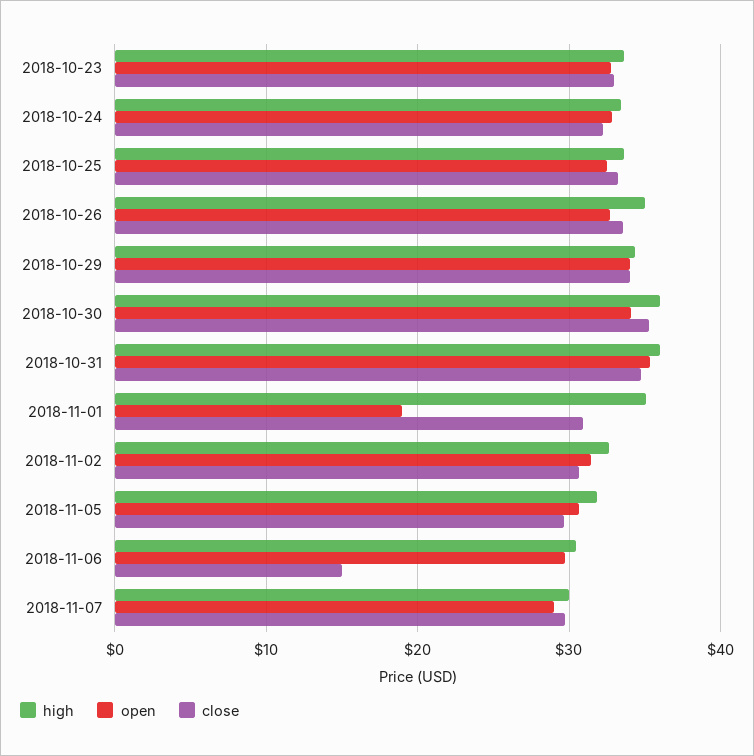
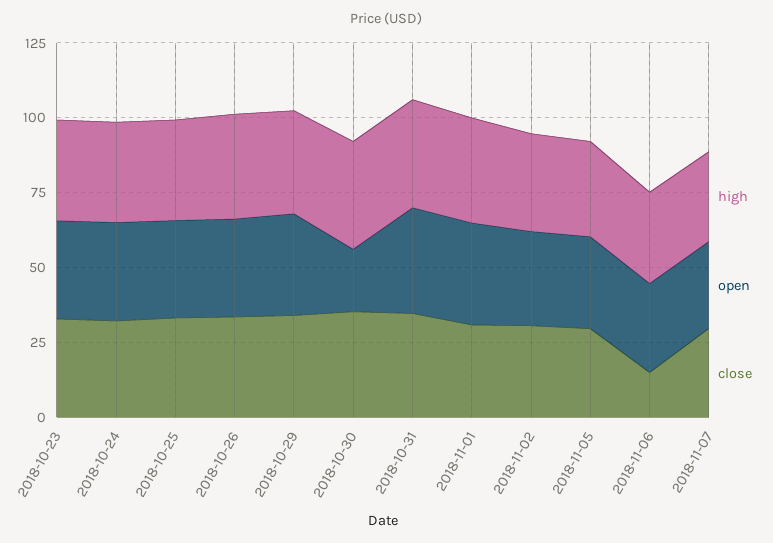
open, 2018-10-30: 34 -> 20
open, 2018-11-01: 19 -> 35

